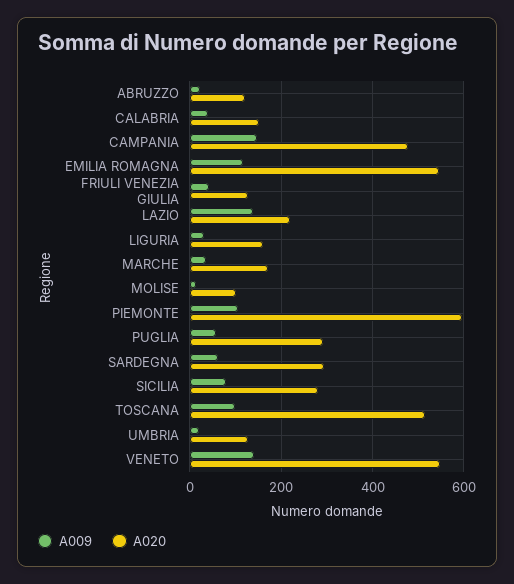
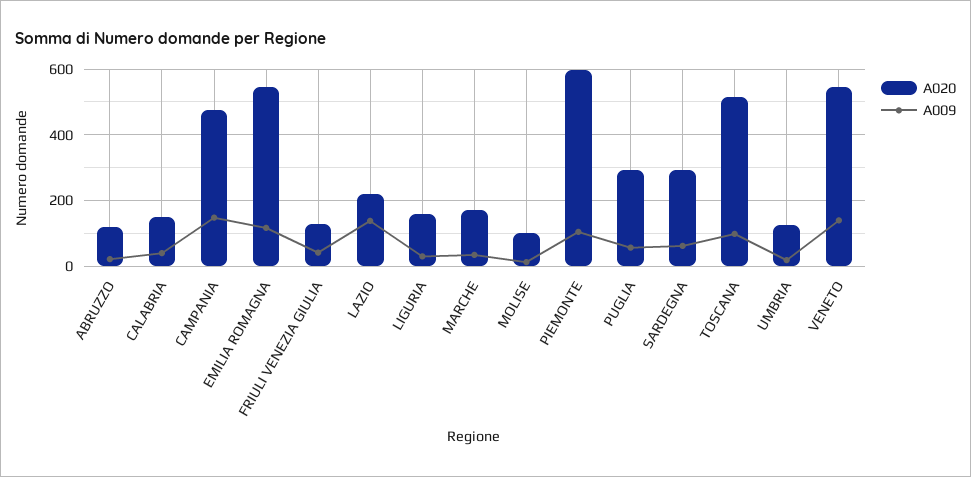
A009, SICILIA: 80 -> none
A020, SICILIA: 280 -> none

